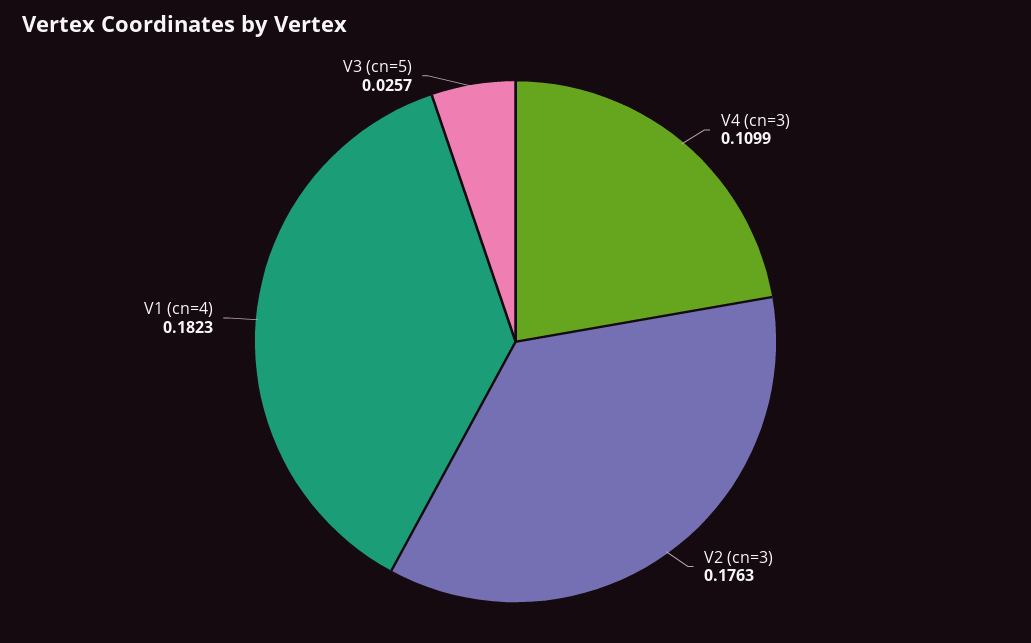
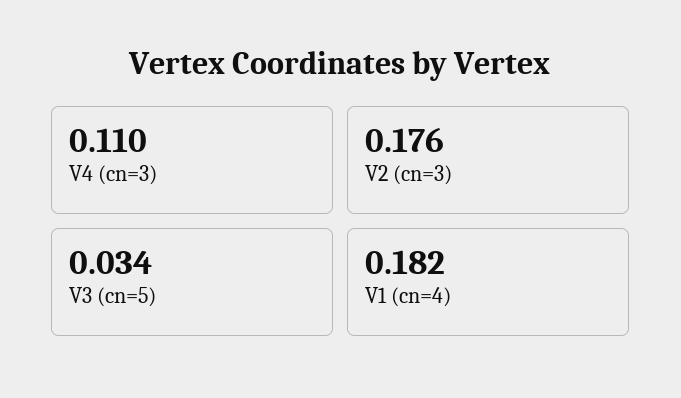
V3 (cn=5): 0.0257 -> 0.034

